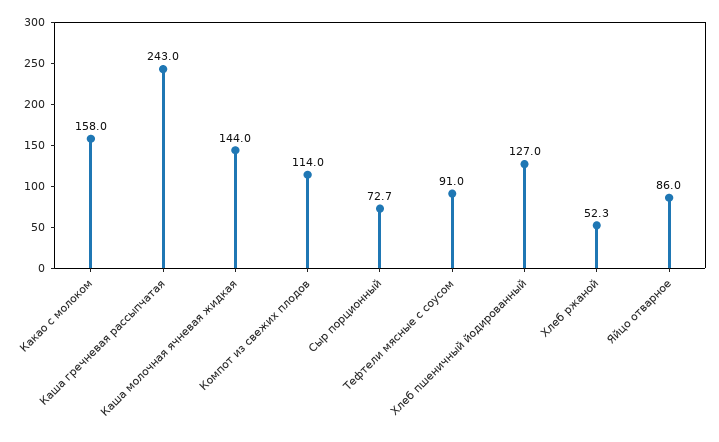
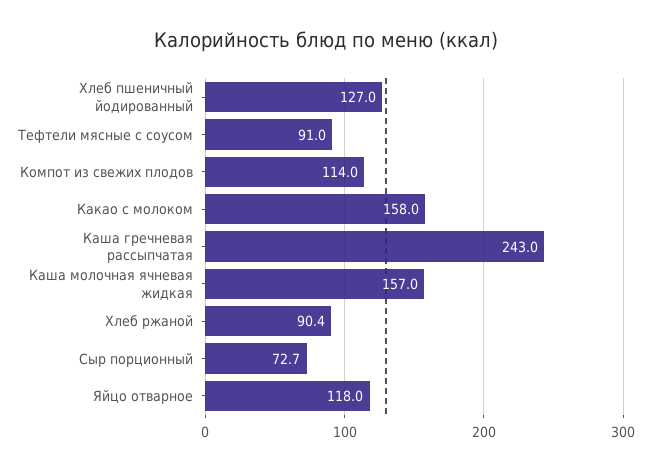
Каша молочная ячневая жидкая: 144 -> 157
Хлеб ржаной: 52.3 -> 90.4
Яйцо отварное: 86 -> 118

